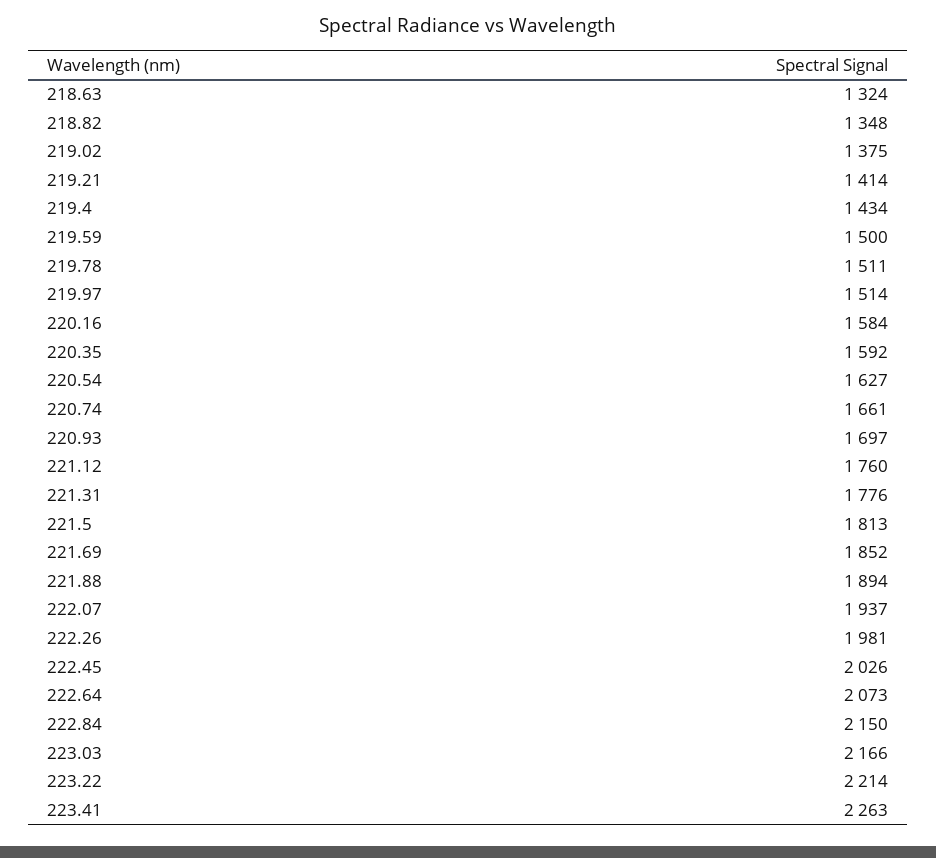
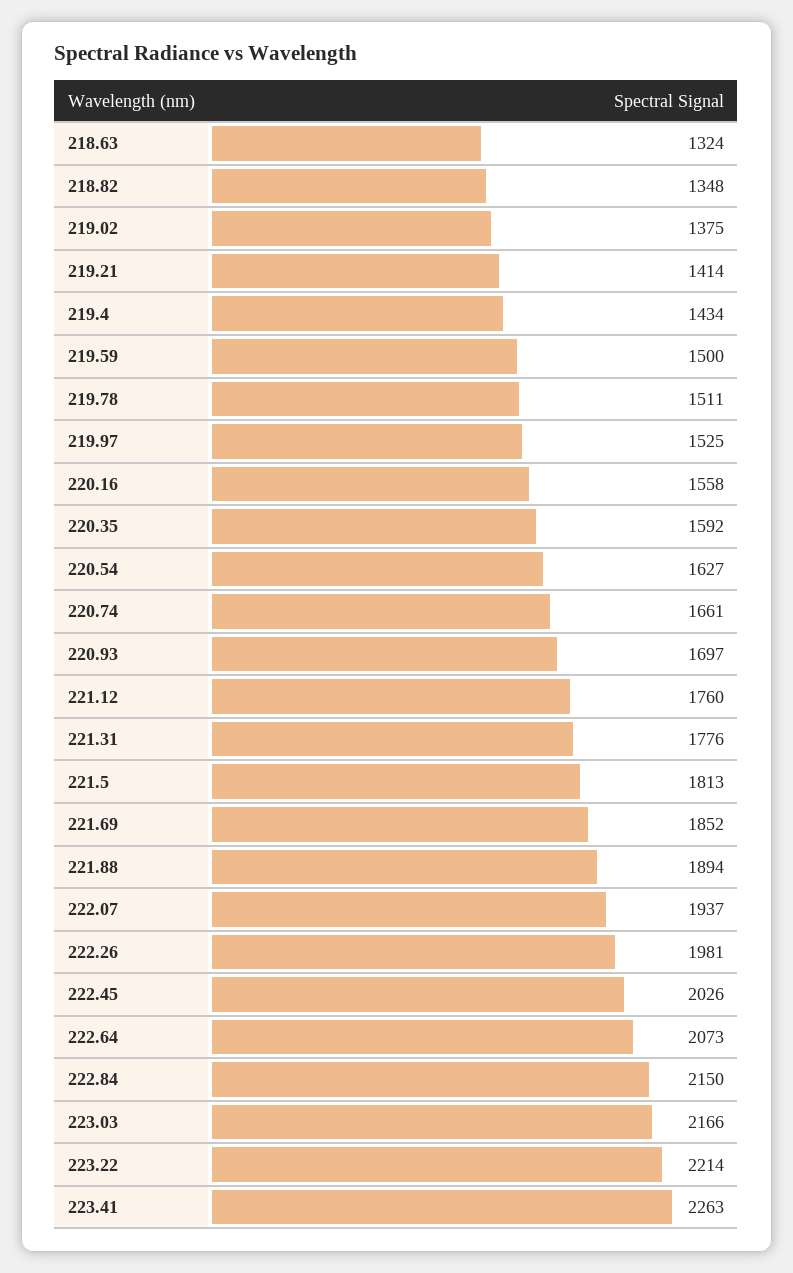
219.97: 1514 -> 1525
220.16: 1584 -> 1558

